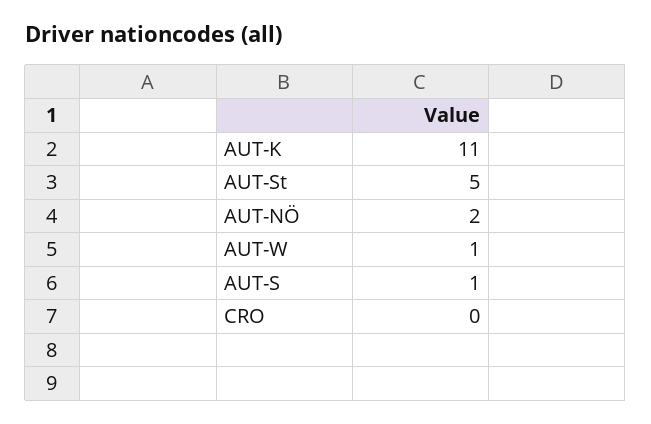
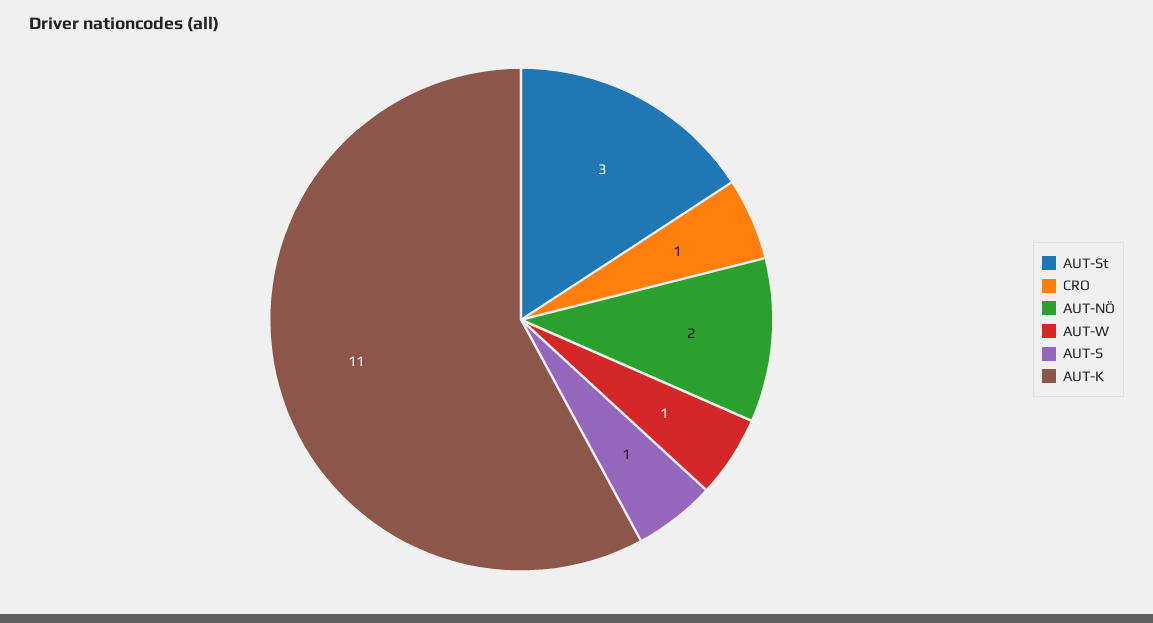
AUT-St: 5 -> 3
CRO: 0 -> 1

